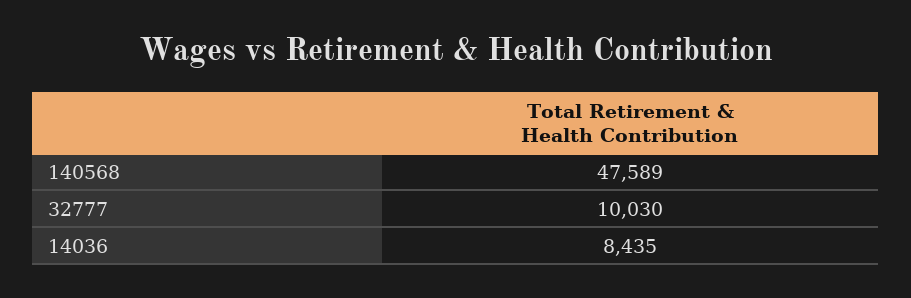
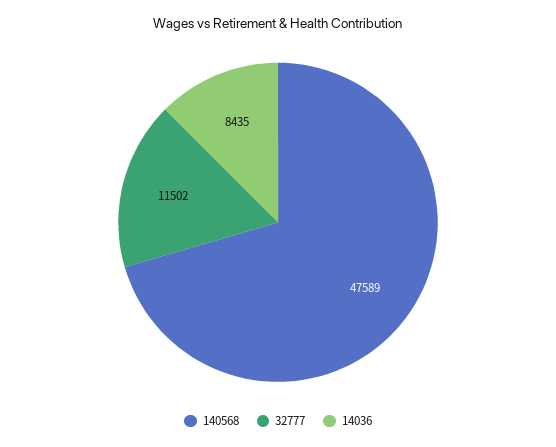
32777: 10030 -> 11502

